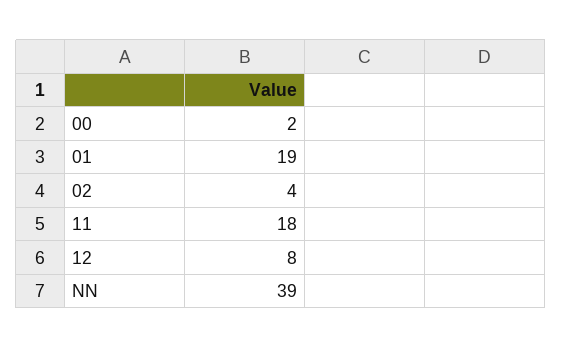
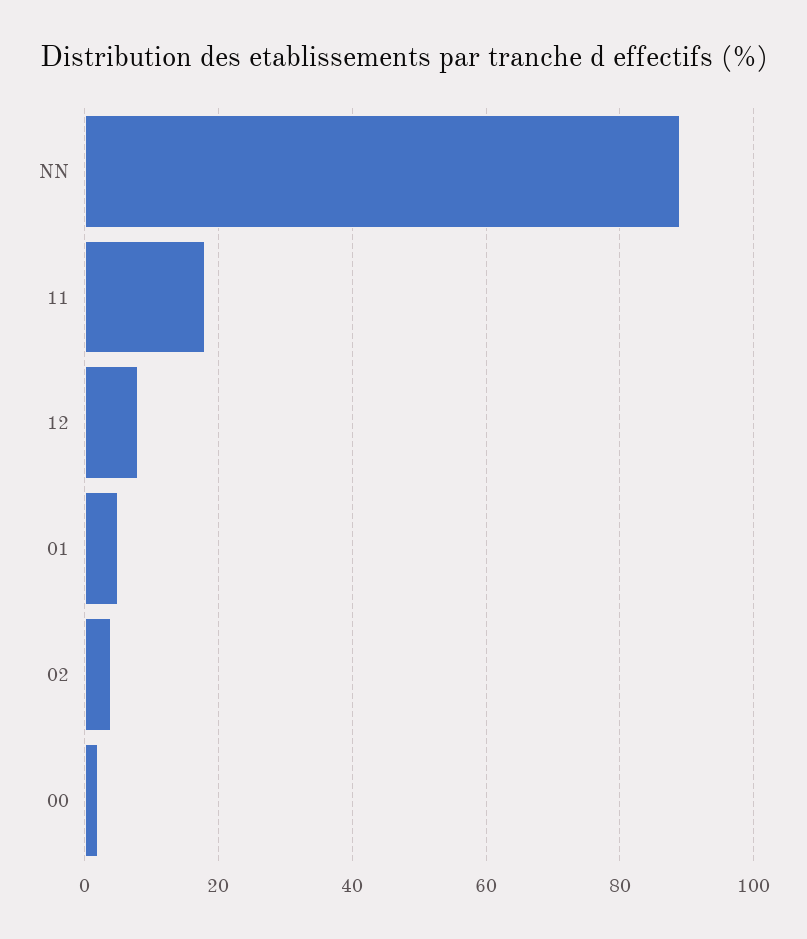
01: 19 -> 5
NN: 39 -> 90

